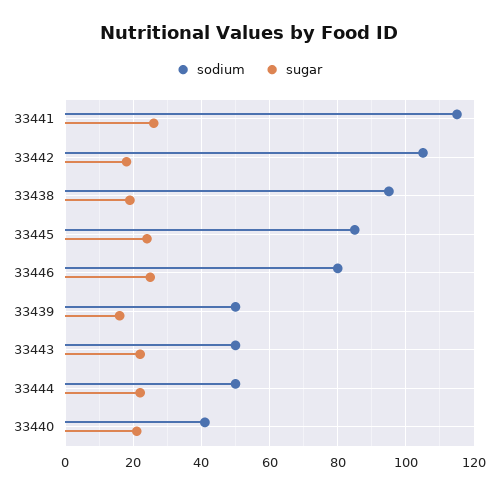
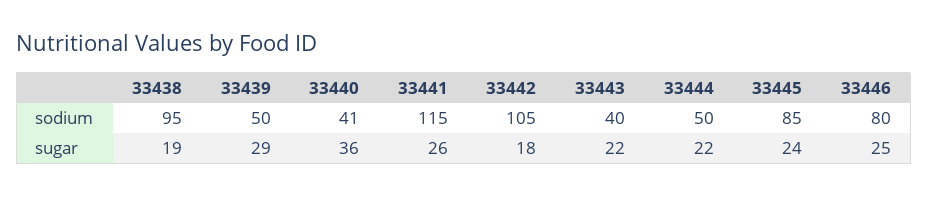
sugar, 33439: 15 -> 29
sodium, 33443: 50 -> 40
sugar, 33440: 20 -> 36

